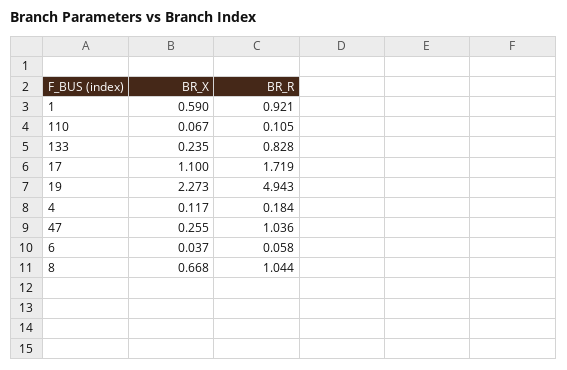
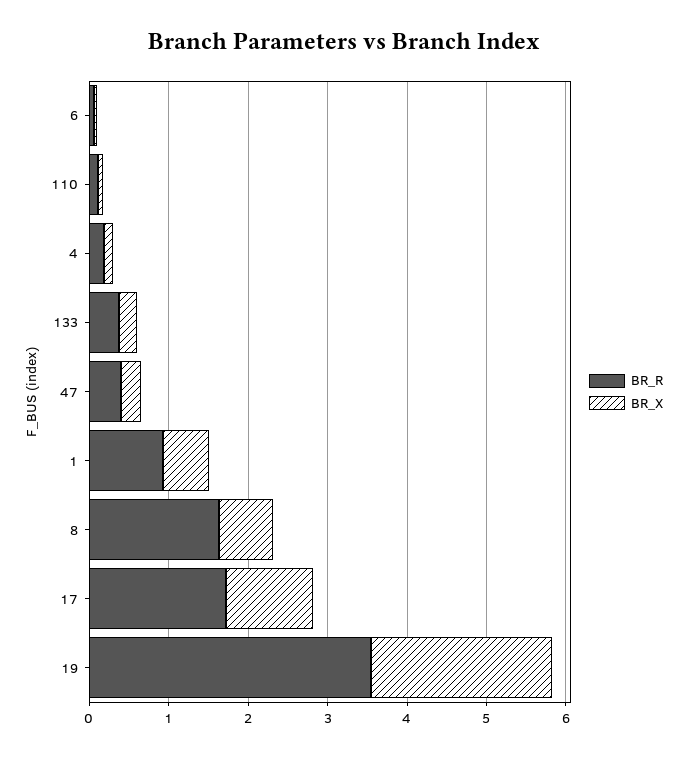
BR_R, 133: 0.828 -> 0.4
BR_R, 19: 4.943 -> 3.6
BR_R, 47: 1.036 -> 0.4
BR_R, 8: 1.044 -> 1.6

